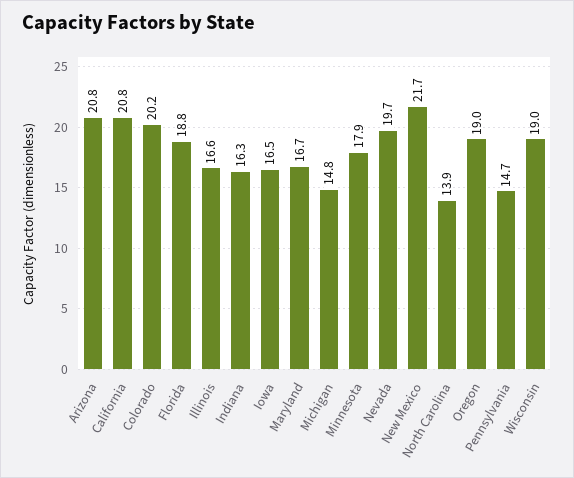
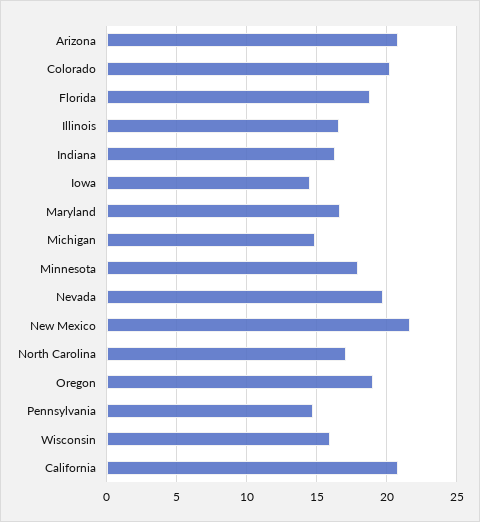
Iowa: 16.5 -> 14.5
North Carolina: 13.9 -> 17
Wisconsin: 19 -> 16

